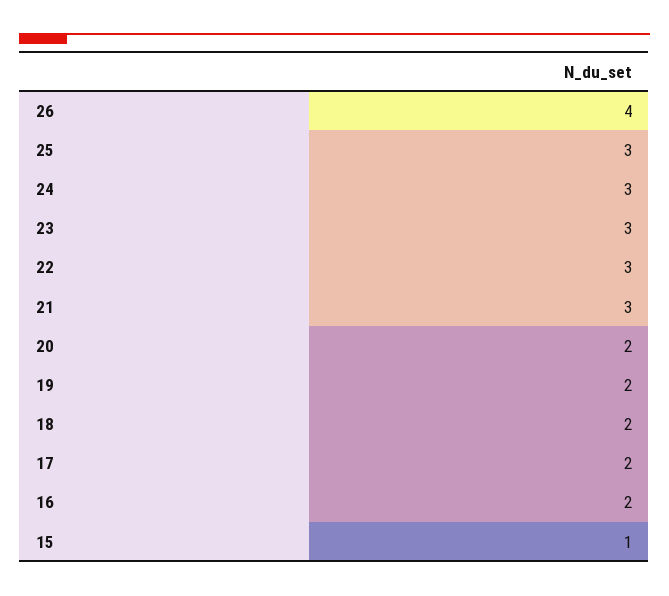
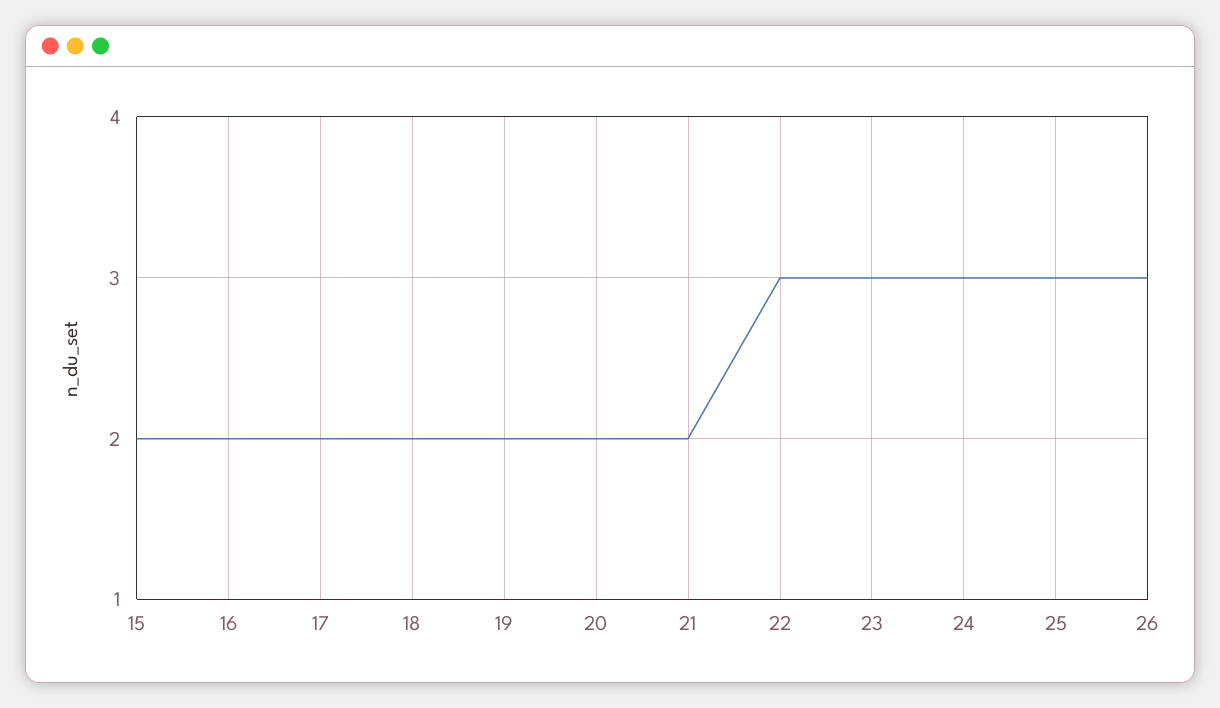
26: 4 -> 3
21: 3 -> 2
15: 1 -> 2

